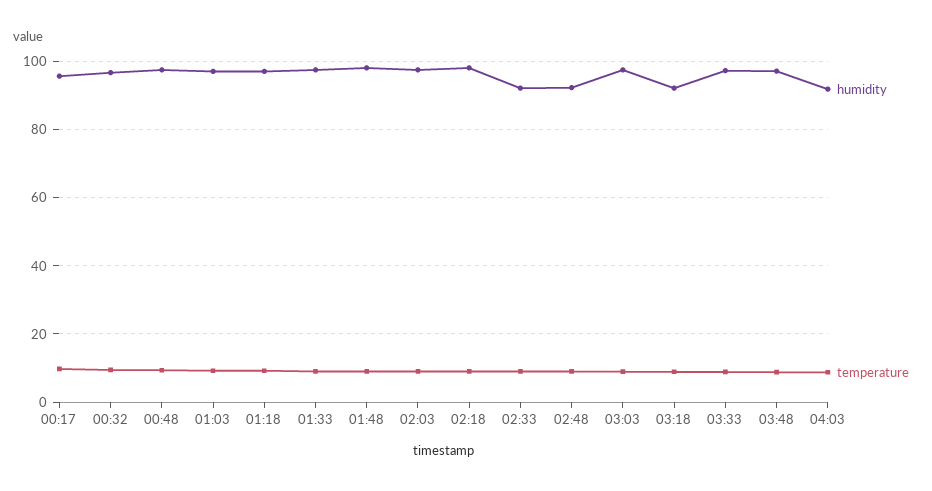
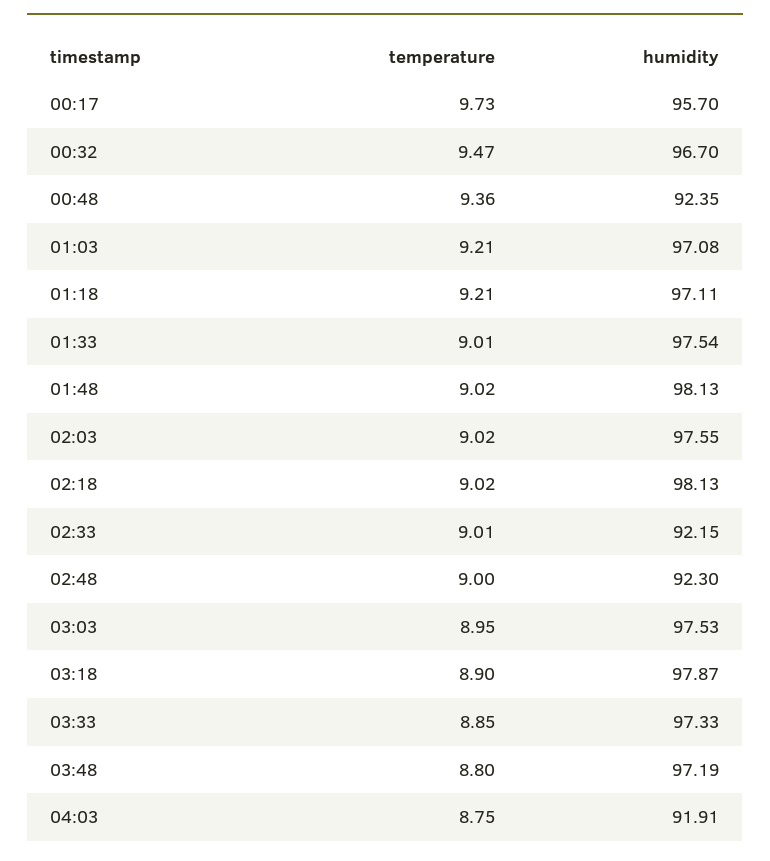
humidity, 00:48: 98 -> 92.35
humidity, 03:18: 92 -> 97.87

